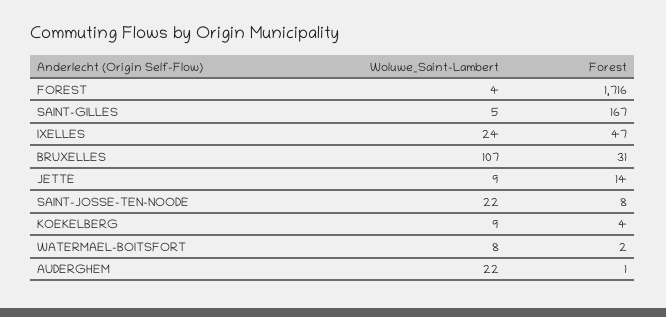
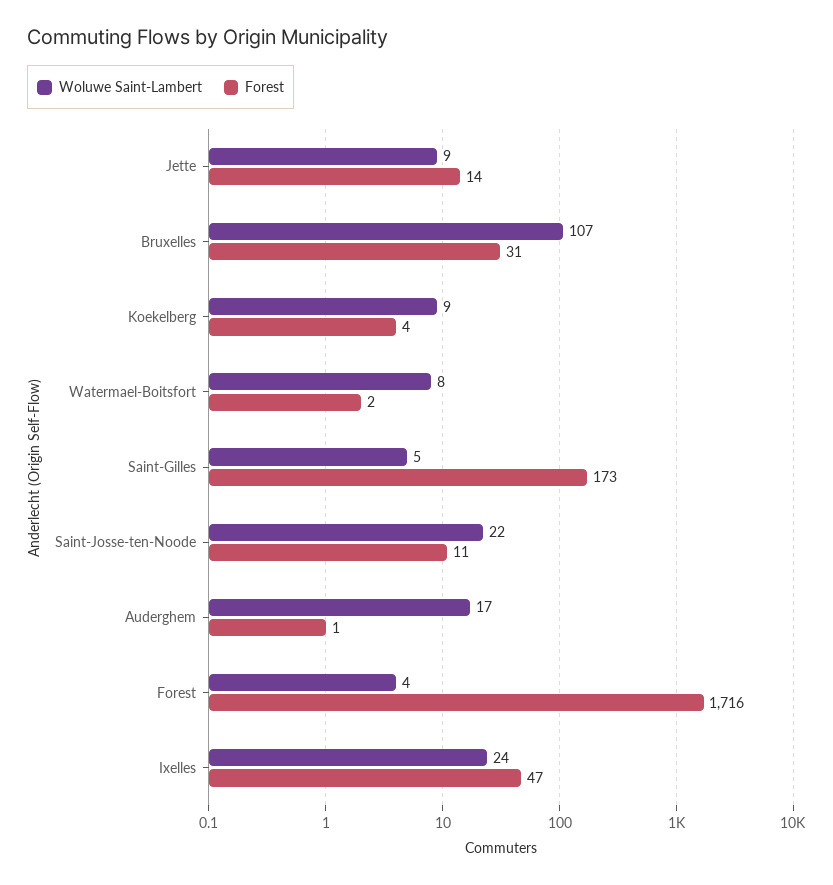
Forest, SAINT-GILLES: 167 -> 173
Forest, SAINT-JOSSE-TEN-NOODE: 8 -> 11
Woluwe_Saint-Lambert, AUDERGHEM: 22 -> 17

